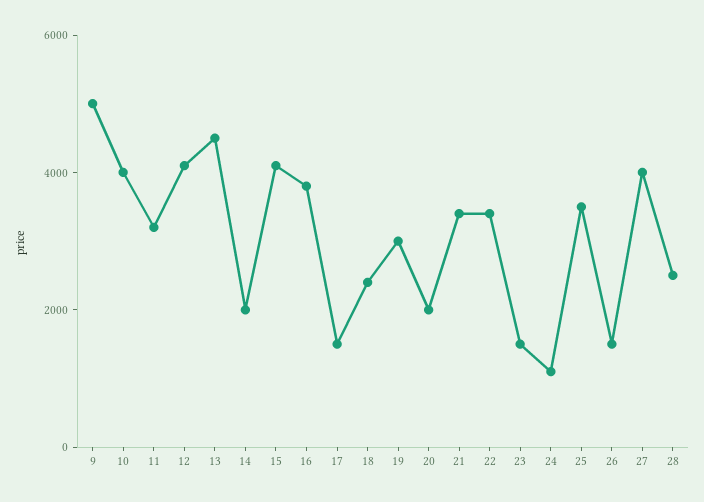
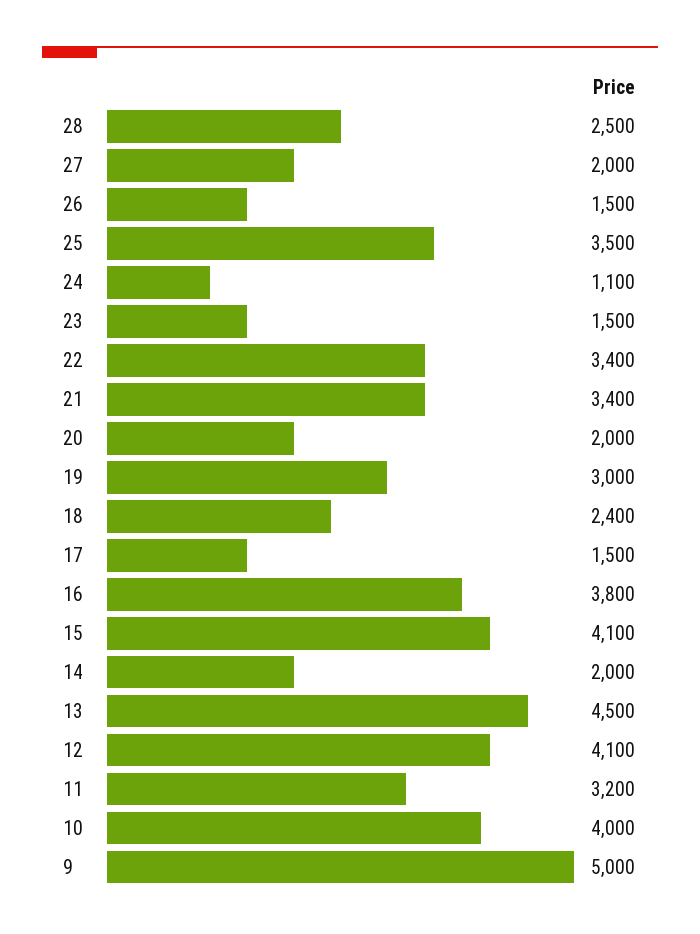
27: 4000 -> 2000

